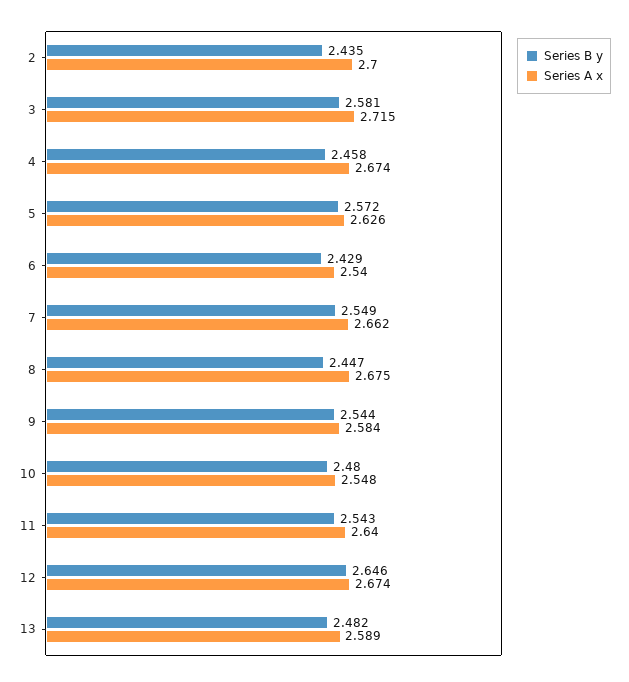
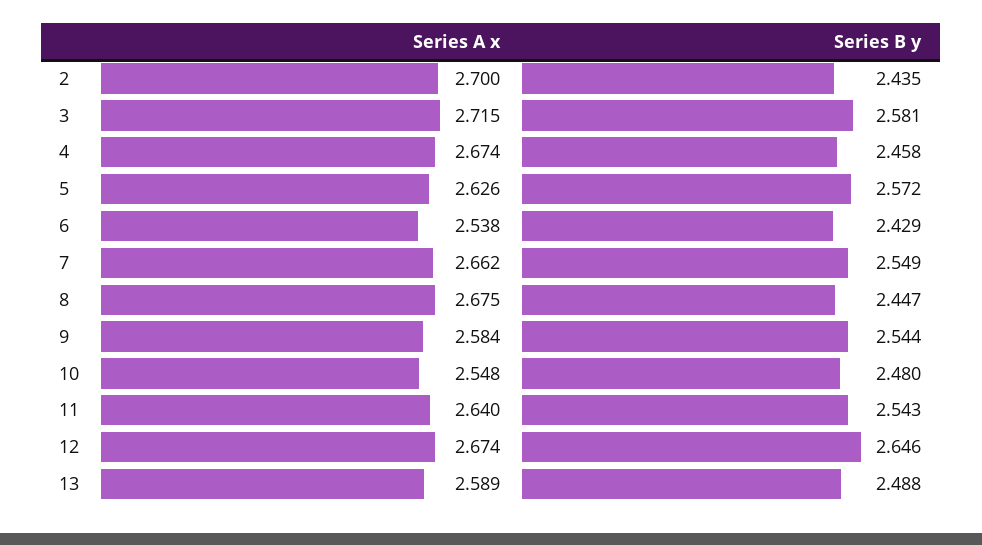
Series A x, 6: 2.54 -> 2.538
Series B y, 13: 2.482 -> 2.488

